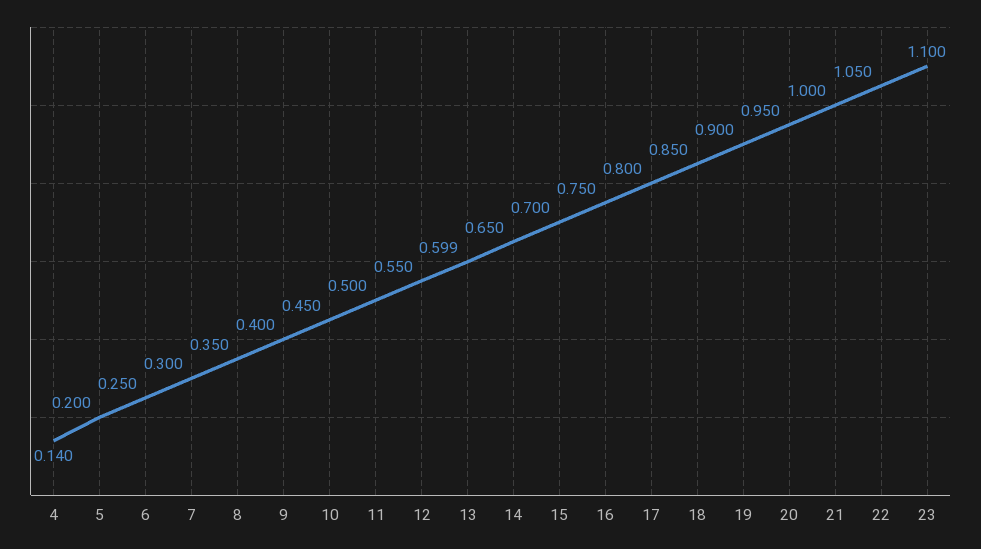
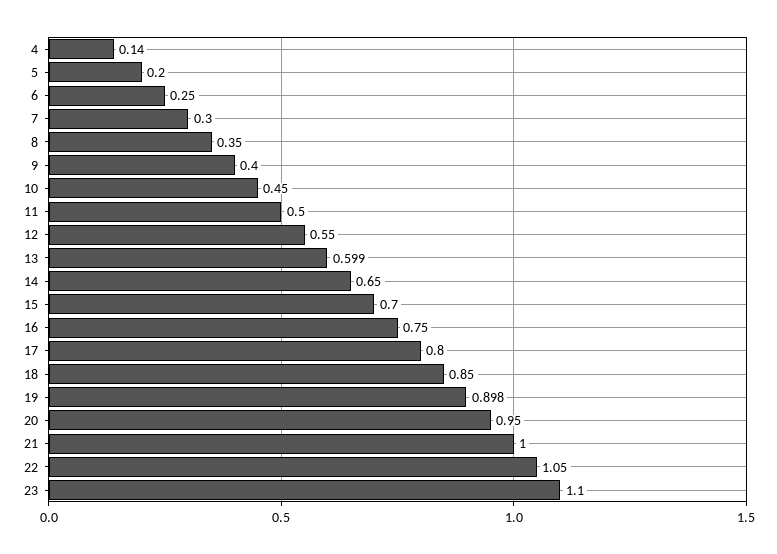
19: 0.9 -> 0.898

